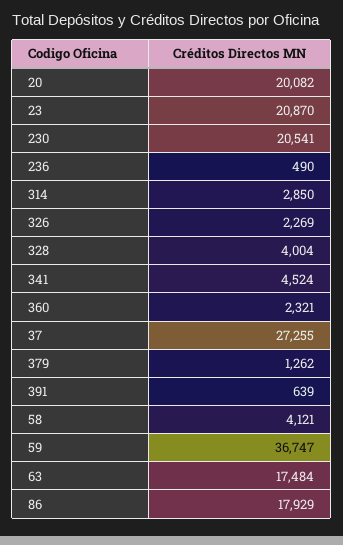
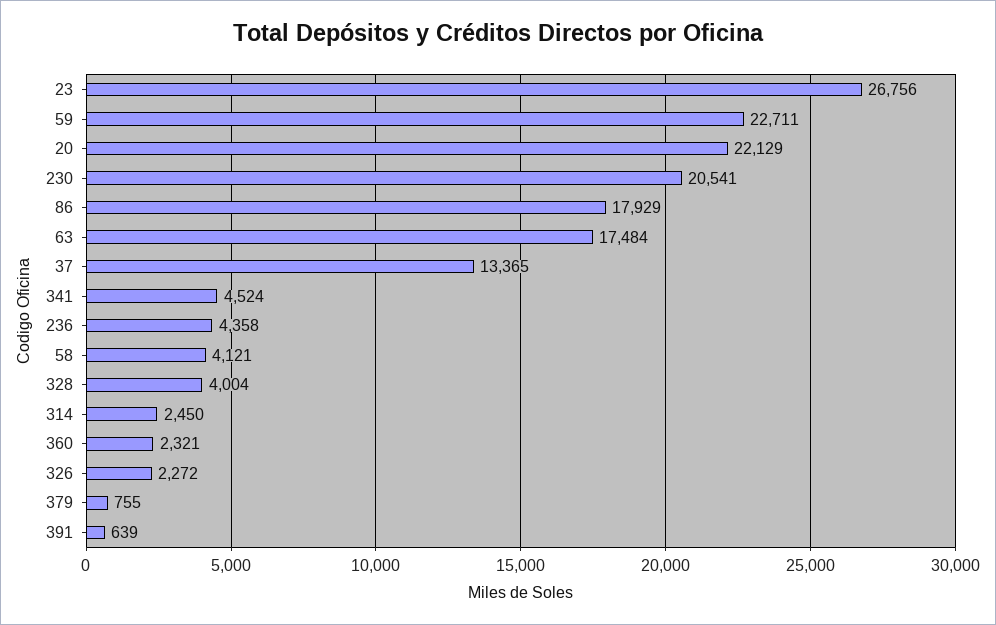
20: 20082 -> 22129
23: 20870 -> 26756
236: 490 -> 4358
314: 2850 -> 2450
326: 2269 -> 2272
37: 27255 -> 13365
379: 1262 -> 755
59: 36747 -> 22711

